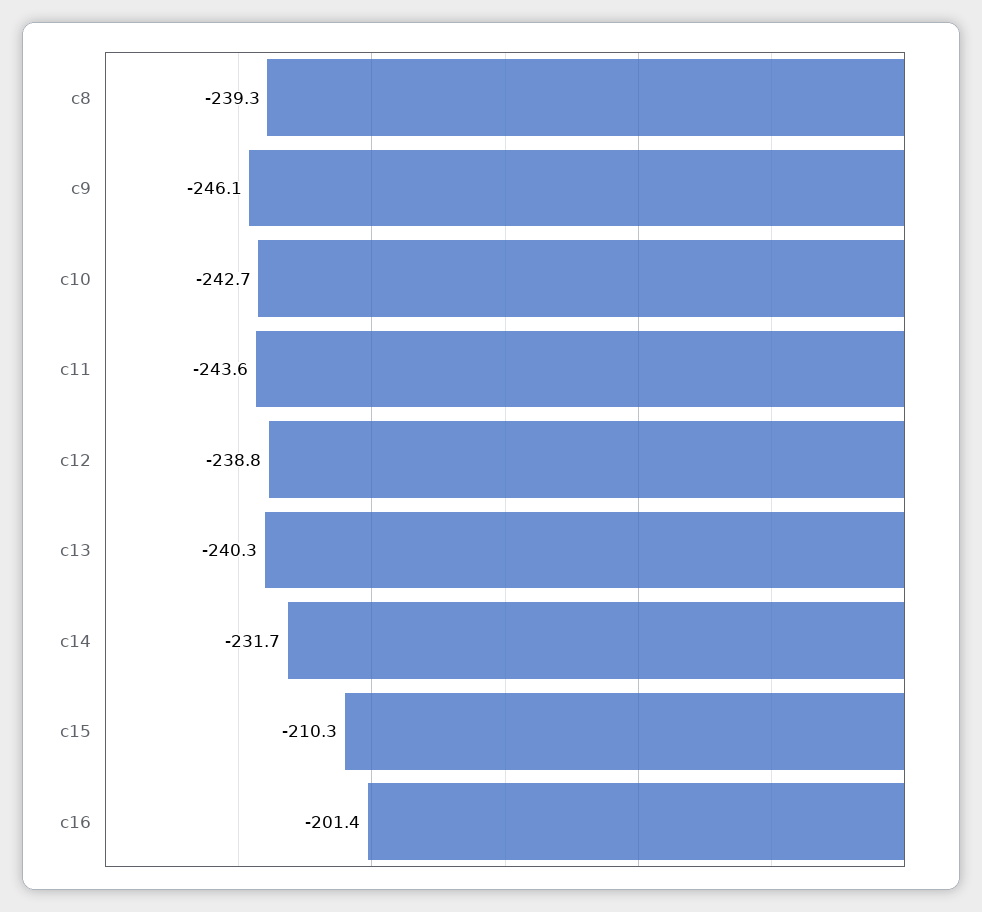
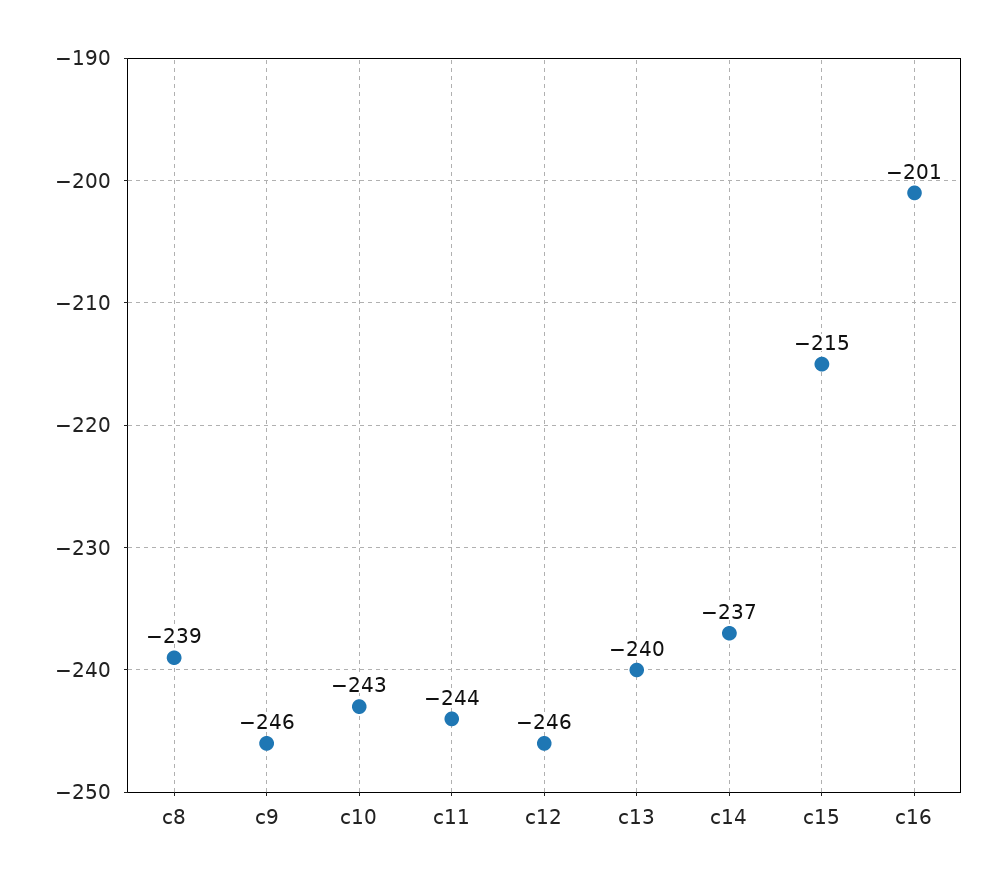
c12: -238.8 -> -246
c14: -231.7 -> -237
c15: -210.3 -> -215

